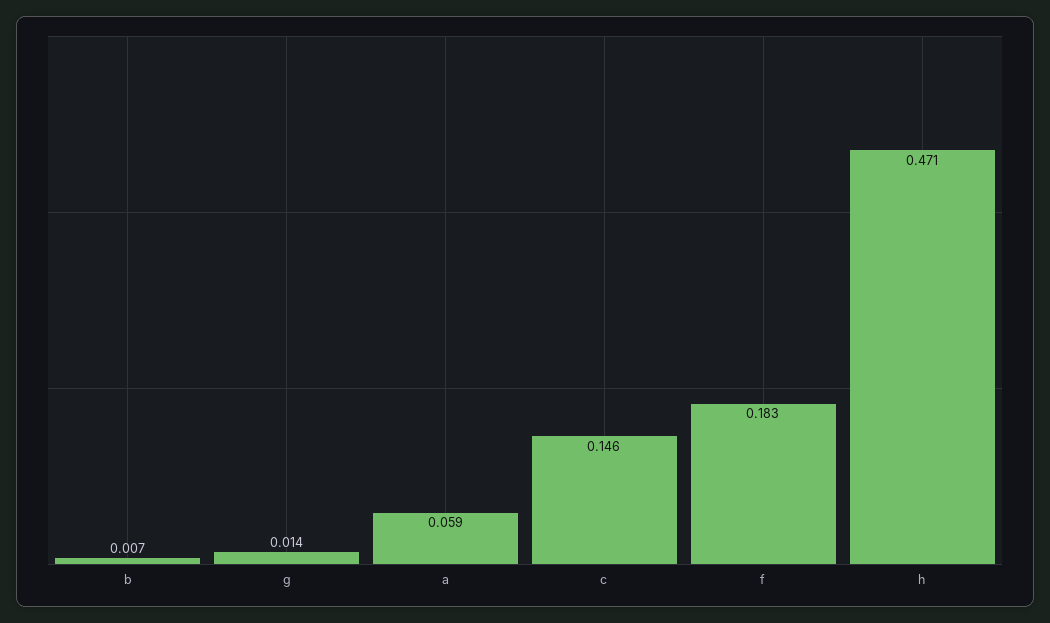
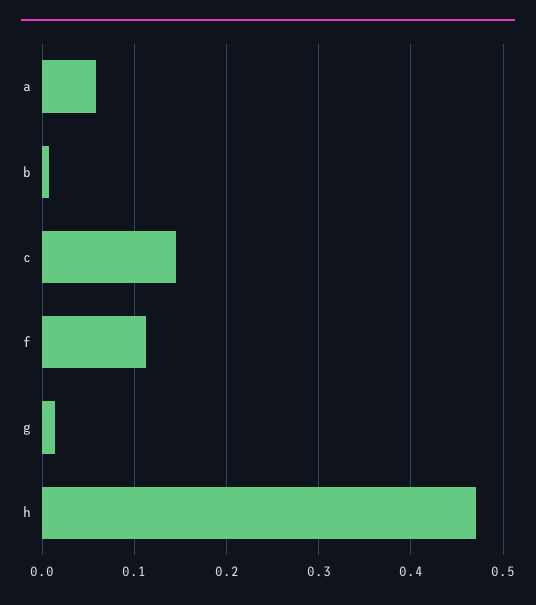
f: 0.183 -> 0.11

